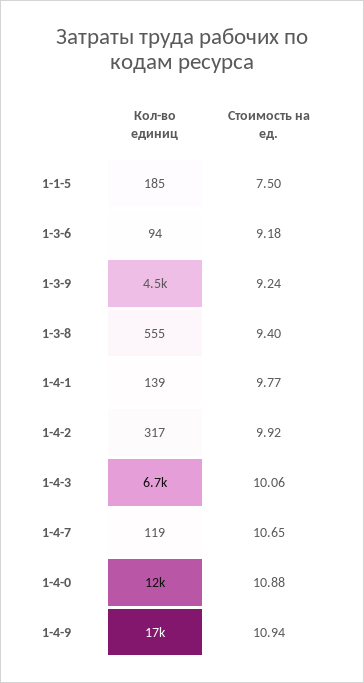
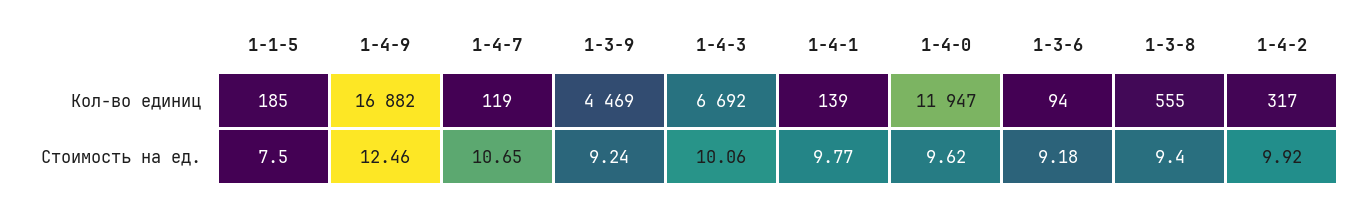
Стоимость на ед., 1-4-0: 10.88 -> 9.62
Стоимость на ед., 1-4-9: 10.94 -> 12.46

